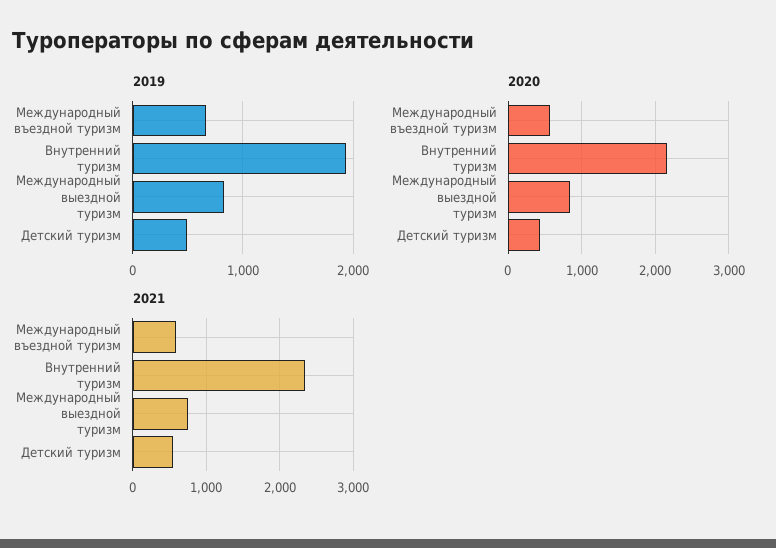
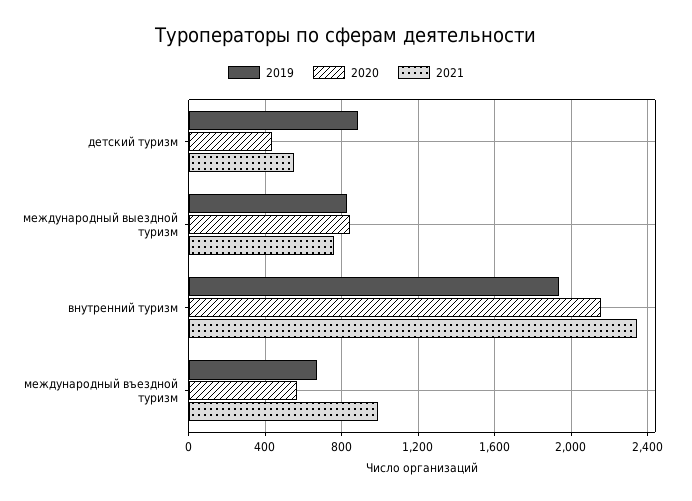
2019, Детский туризм: 500 -> 900
2021, Международный въездной туризм: 600 -> 1000

